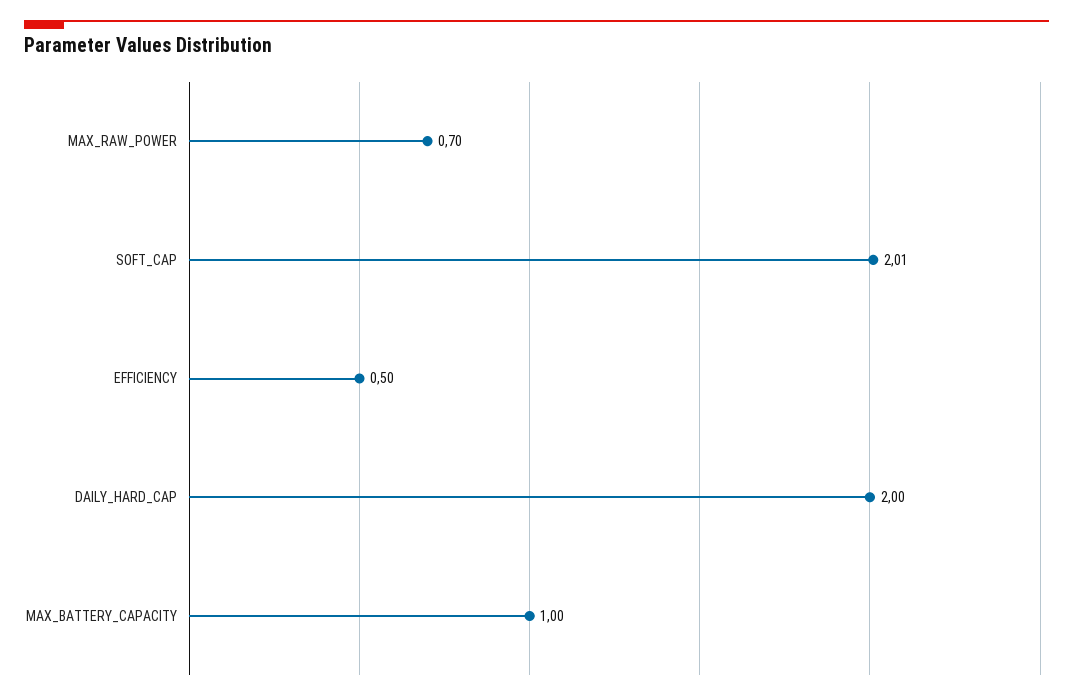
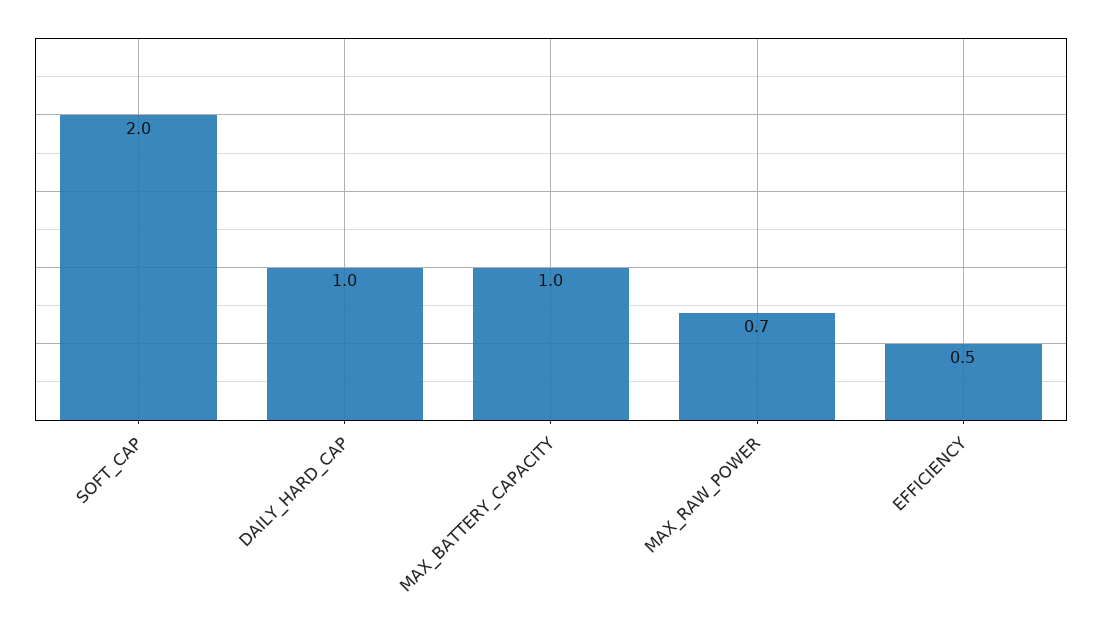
SOFT_CAP: 2.01 -> 2
DAILY_HARD_CAP: 2 -> 1

